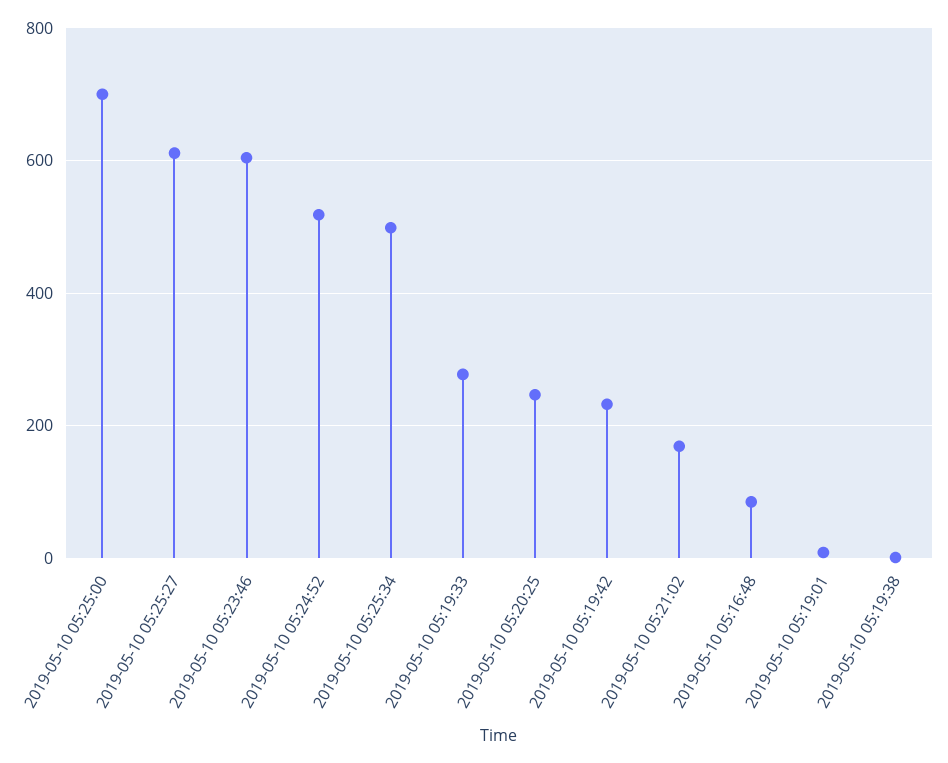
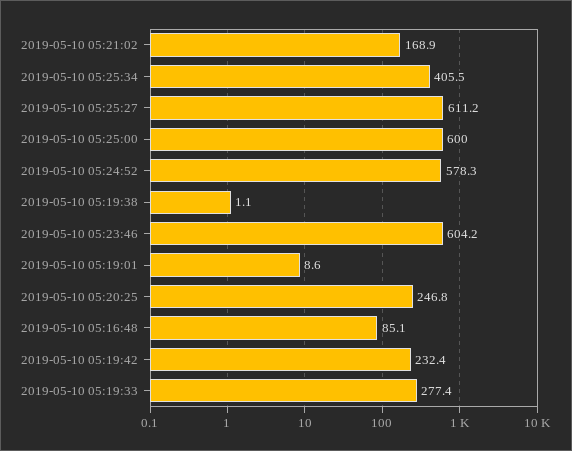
2019-05-10 05:25:00: 700 -> 600
2019-05-10 05:24:52: 520 -> 578.3
2019-05-10 05:25:34: 500 -> 405.5

